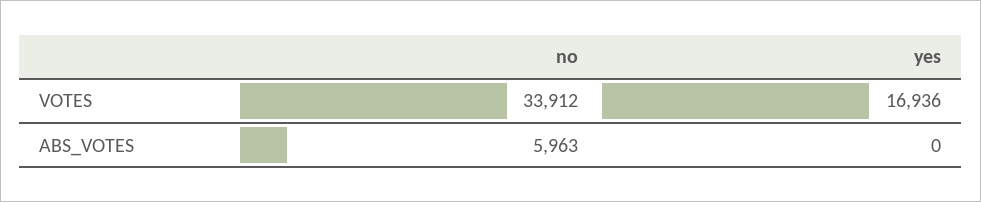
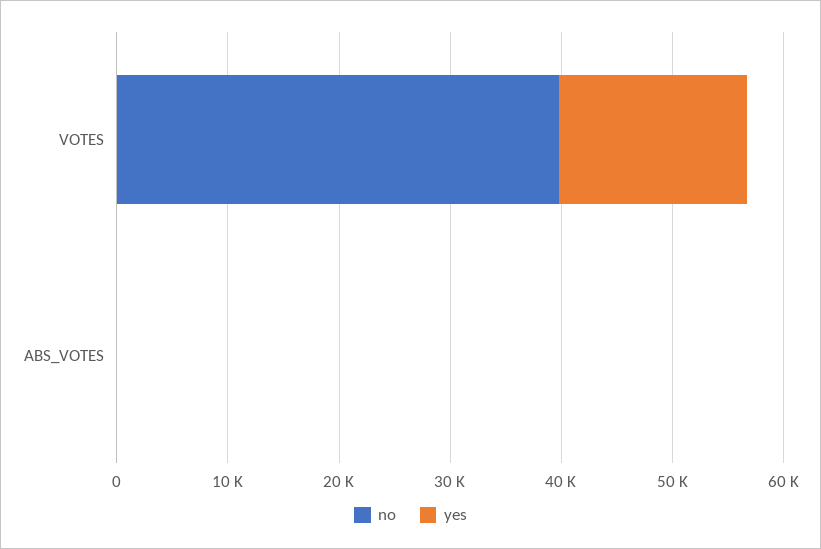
no, VOTES: 33912 -> 40000
no, ABS_VOTES: 5963 -> 0

